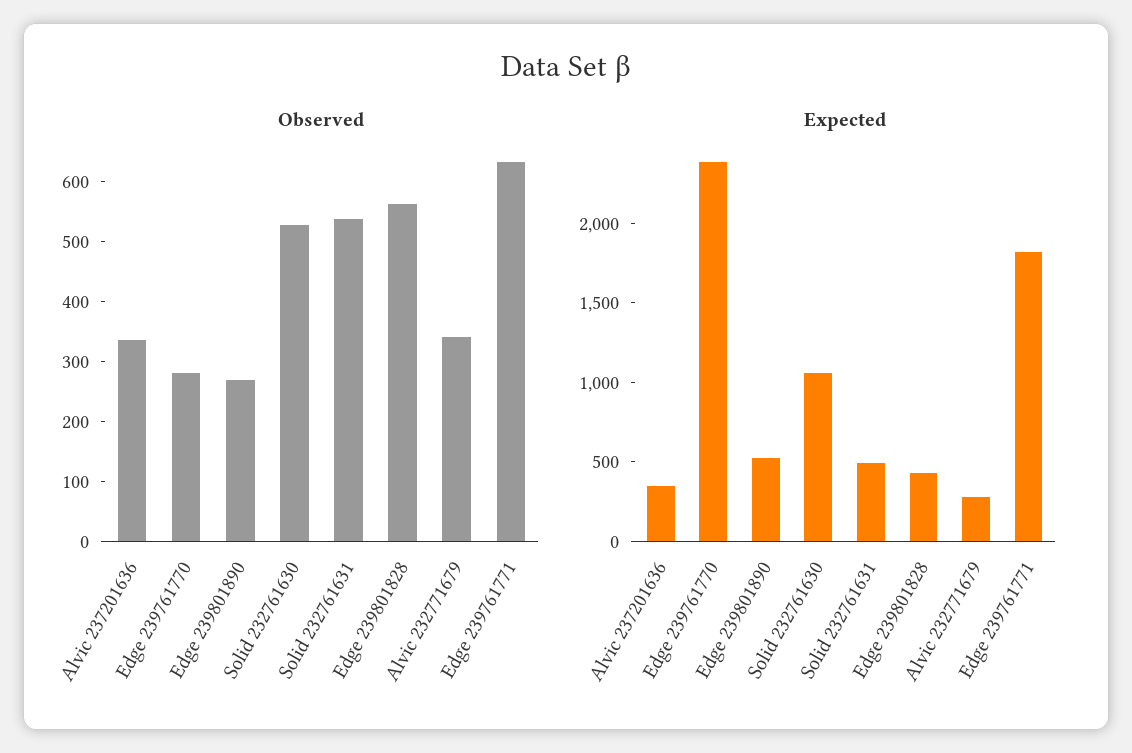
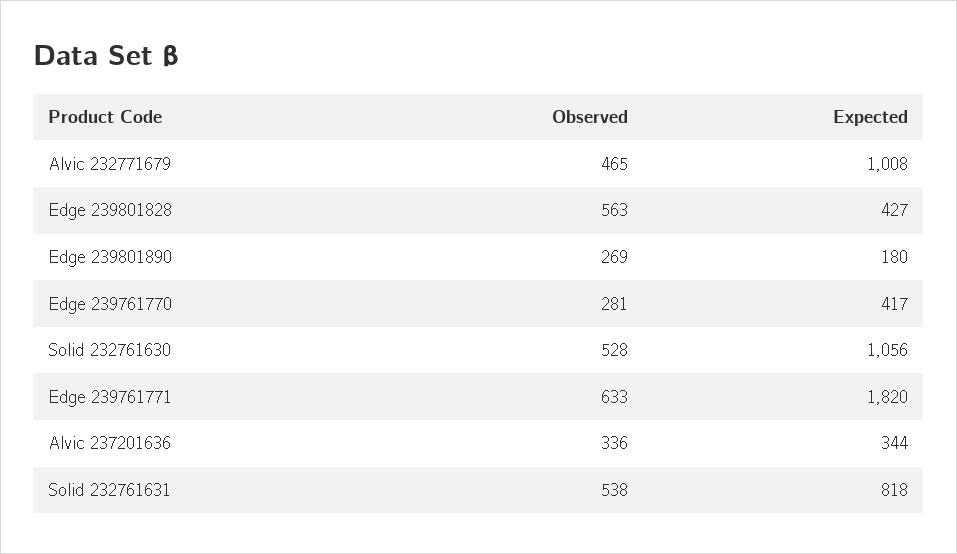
Observed, Alvic 232771679: 340 -> 465
Expected, Edge 239761770: 2400 -> 417
Expected, Edge 239801890: 500 -> 180
Expected, Solid 232761631: 500 -> 818
Expected, Alvic 232771679: 300 -> 1008

